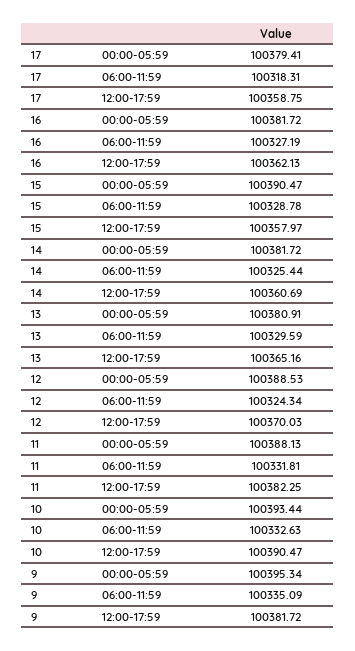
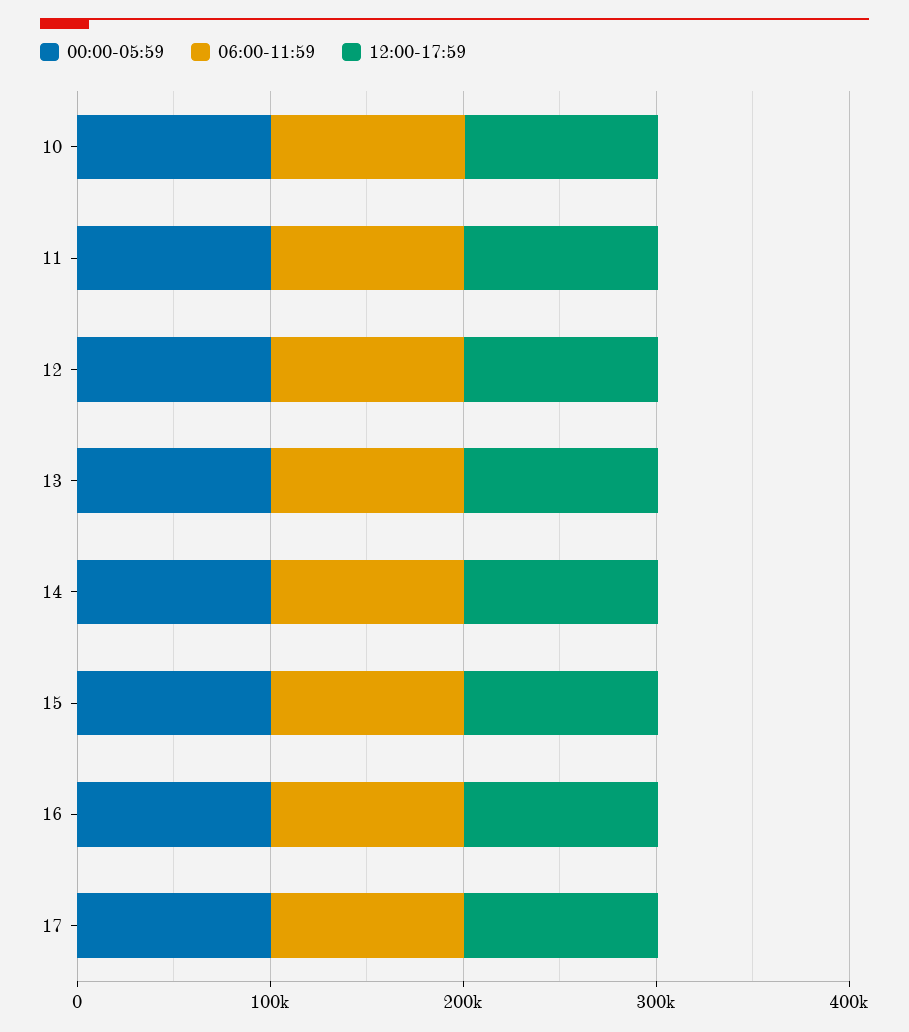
00:00-05:59, 9: 100395.34 -> none
06:00-11:59, 9: 100335.09 -> none
12:00-17:59, 9: 100381.72 -> none

